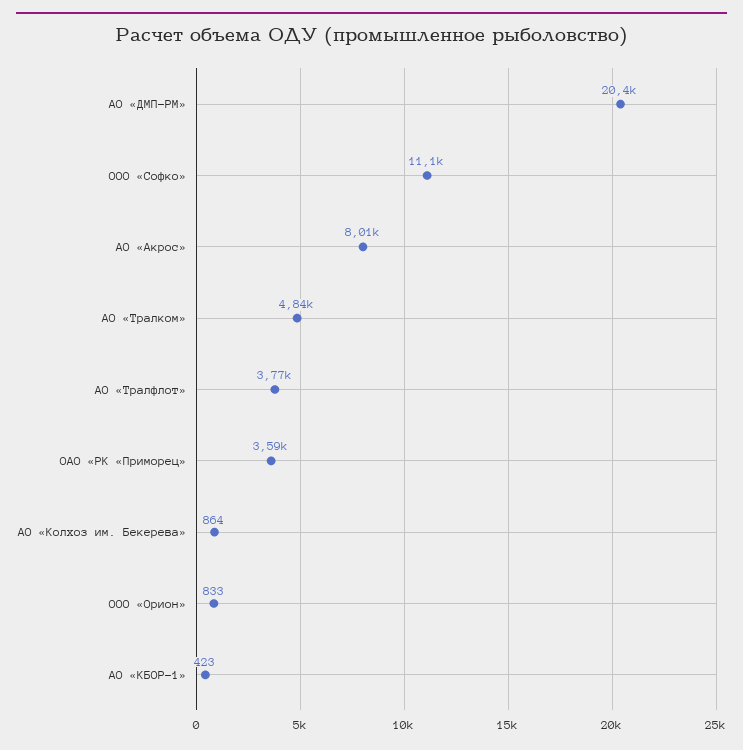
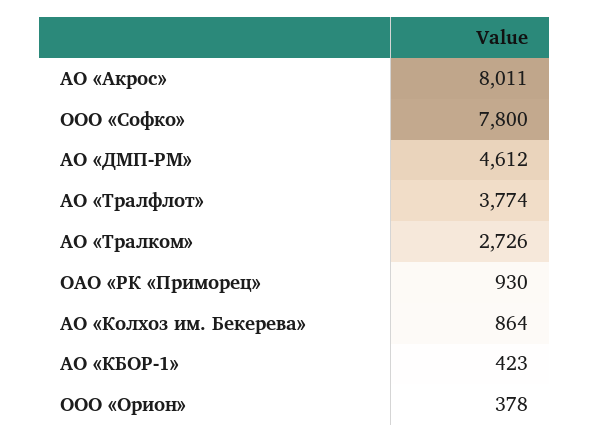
АО «ДМП-РМ»: 20400 -> 4612
ООО «Софко»: 11100 -> 7800
АО «Тралком»: 4840 -> 2726
ОАО «РК «Приморец»: 3590 -> 930
ООО «Орион»: 833 -> 378

